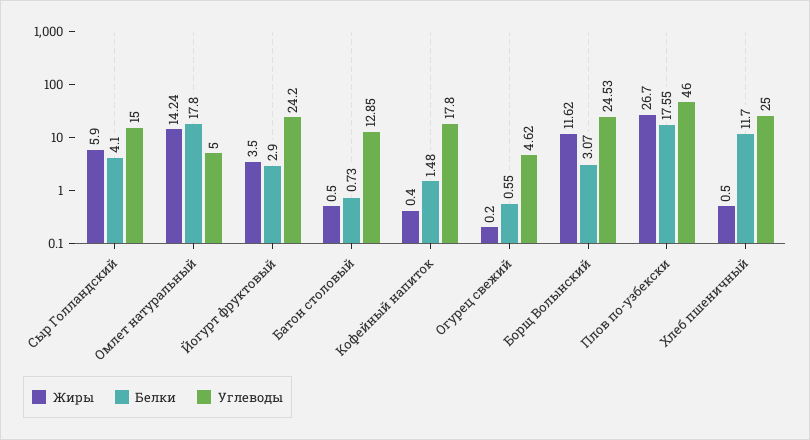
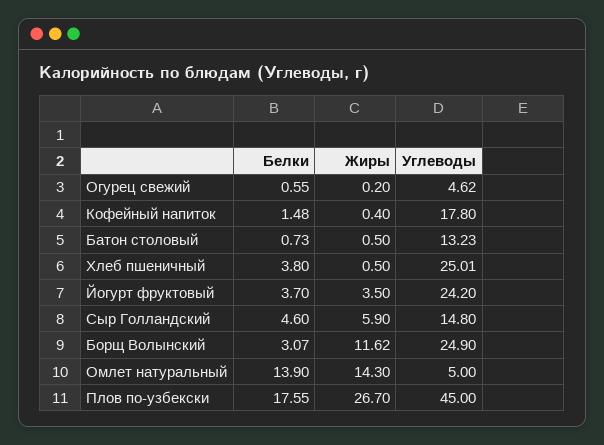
Белки, Сыр Голландский: 4.1 -> 4.6
Углеводы, Сыр Голландский: 15 -> 14.8
Жиры, Омлет натуральный: 14.24 -> 14.3
Белки, Омлет натуральный: 17.8 -> 13.9
Белки, Йогурт фруктовый: 2.9 -> 3.7
Углеводы, Батон столовый: 12.85 -> 13.23
Углеводы, Борщ Волынский: 24.53 -> 24.9
Углеводы, Плов по-узбекски: 46 -> 45
Белки, Хлеб пшеничный: 11.7 -> 3.8
Углеводы, Хлеб пшеничный: 25 -> 25.01

